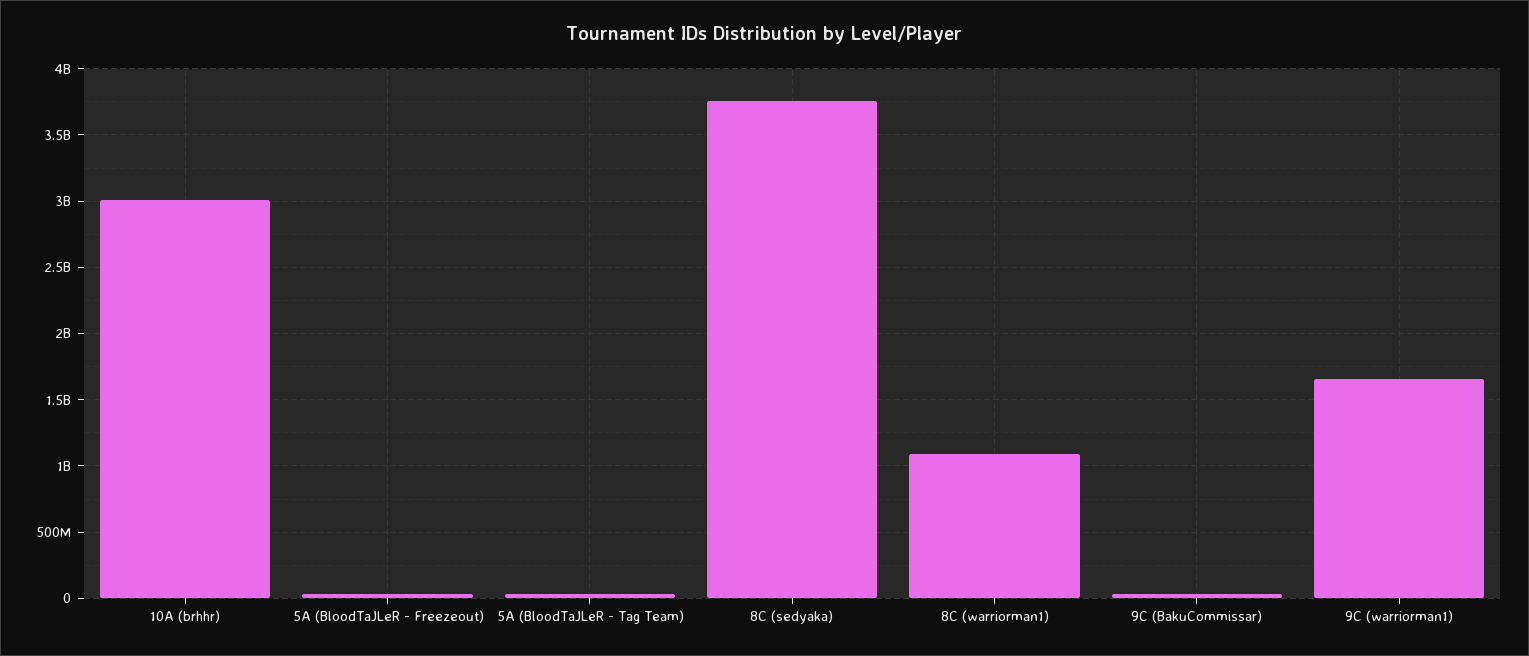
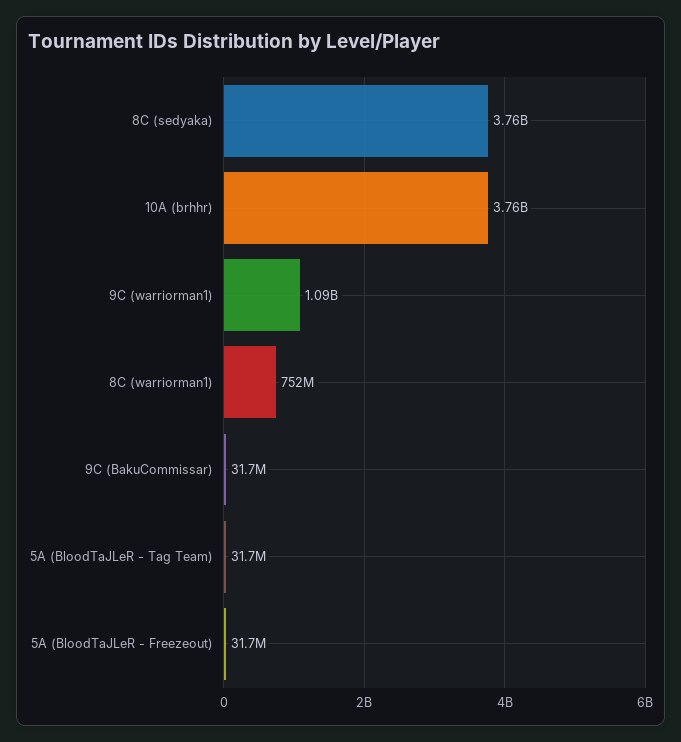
10A (brhhr): 3000000000 -> 3760000000
8C (warriorman1): 1100000000 -> 752000000
9C (warriorman1): 1650000000 -> 1090000000

